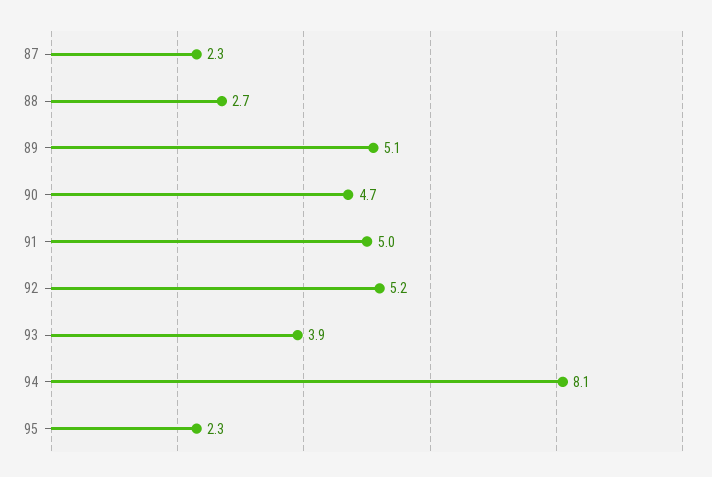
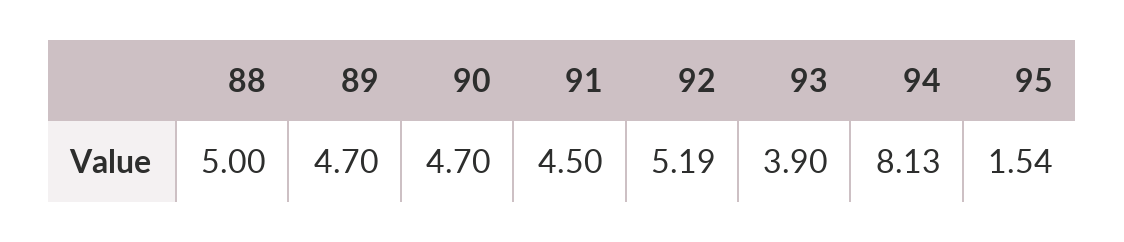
87: 2.3 -> none
88: 2.7 -> 5
89: 5.1 -> 4.7
91: 5 -> 4.5
95: 2.3 -> 1.54

